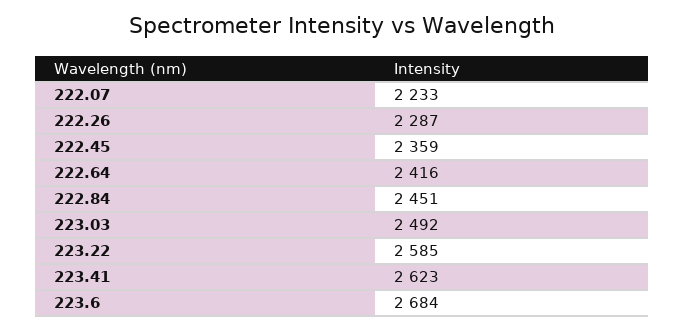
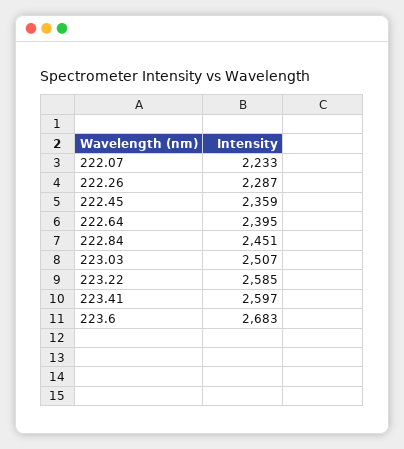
222.64: 2416 -> 2395
223.03: 2492 -> 2507
223.41: 2623 -> 2597
223.6: 2684 -> 2683

